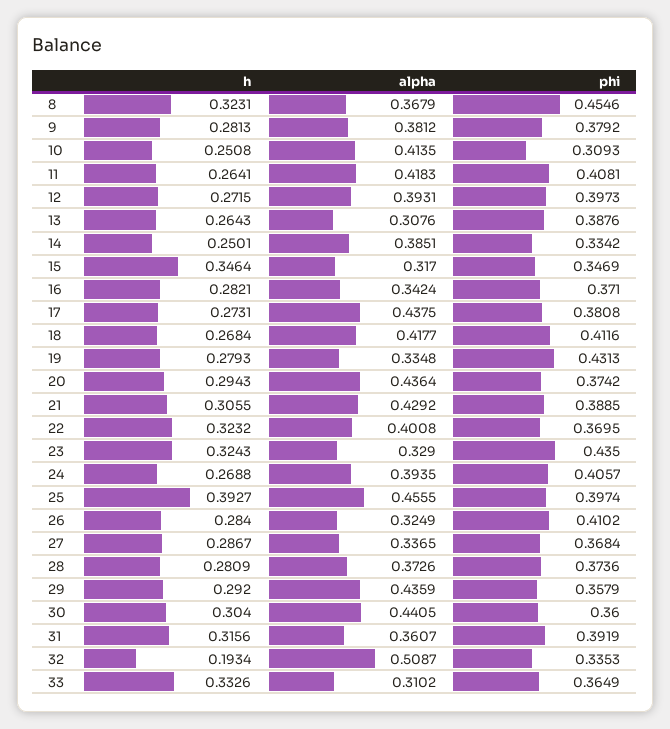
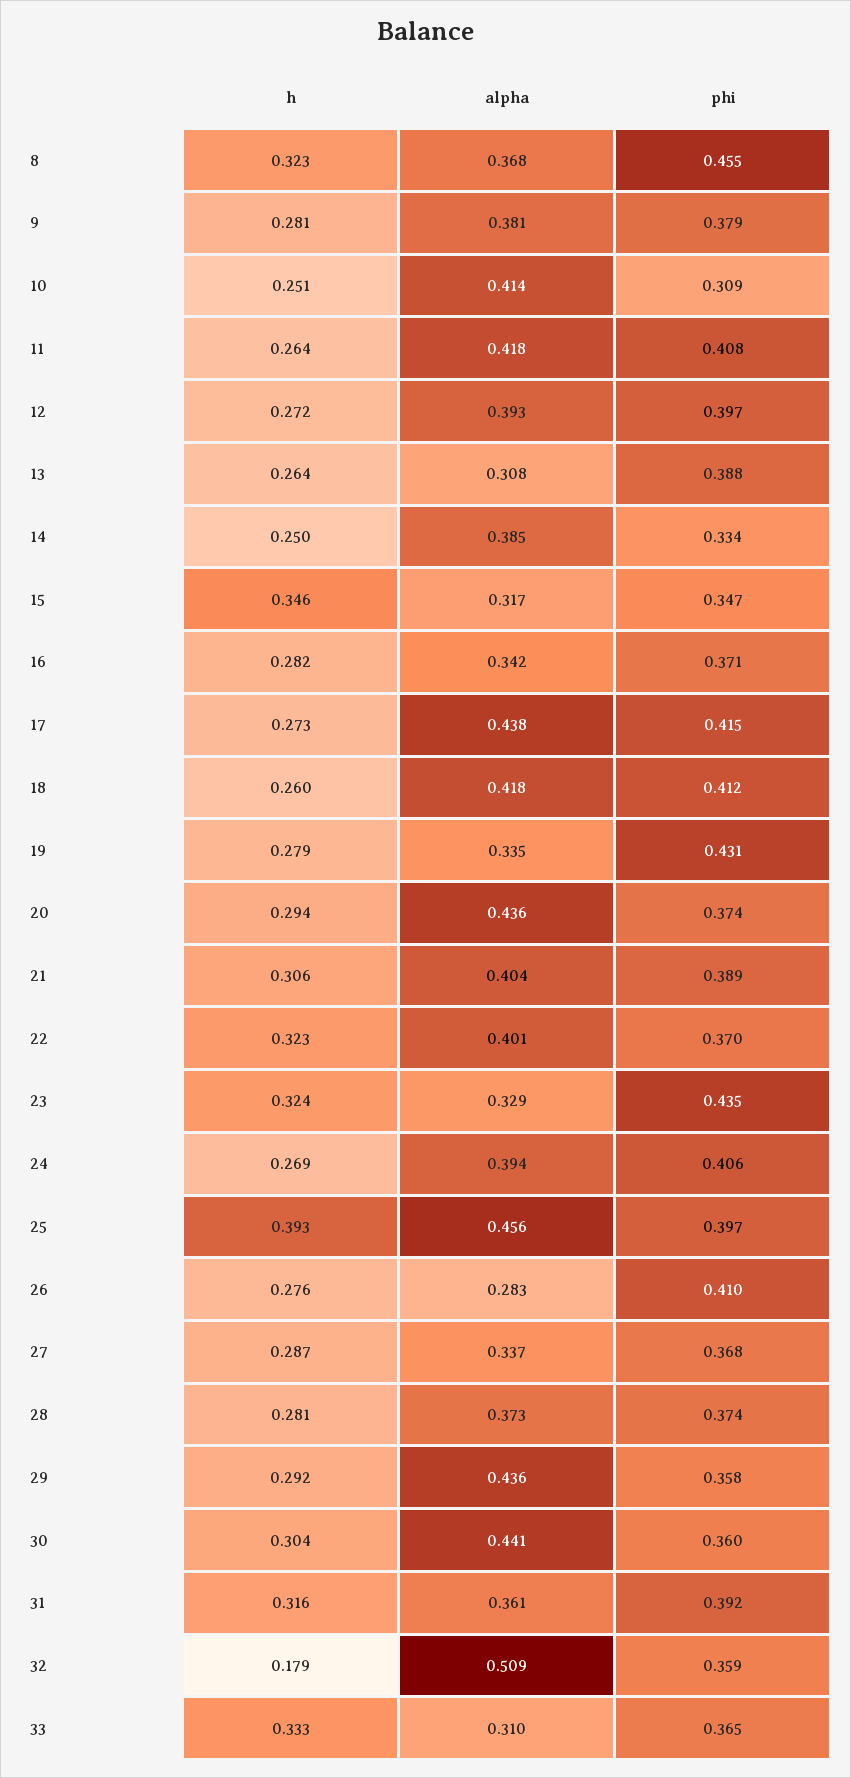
phi, 17: 0.3808 -> 0.415
h, 18: 0.2684 -> 0.26
alpha, 21: 0.4292 -> 0.404
h, 26: 0.284 -> 0.276
alpha, 26: 0.3249 -> 0.283
h, 32: 0.1934 -> 0.179
phi, 32: 0.3353 -> 0.359

